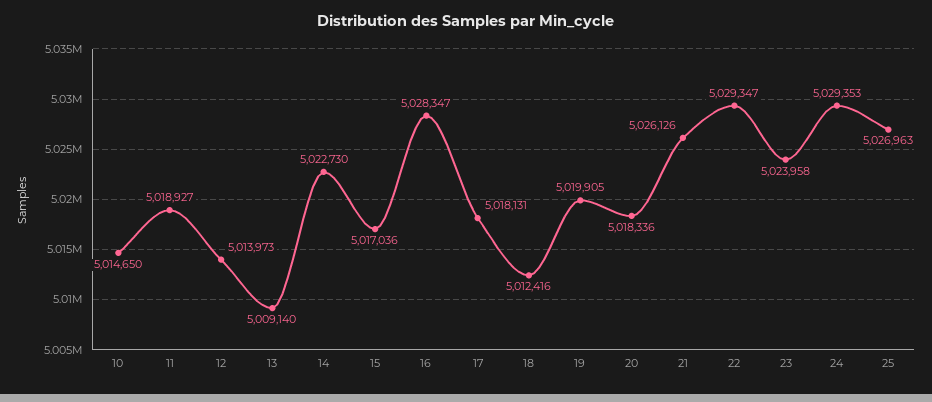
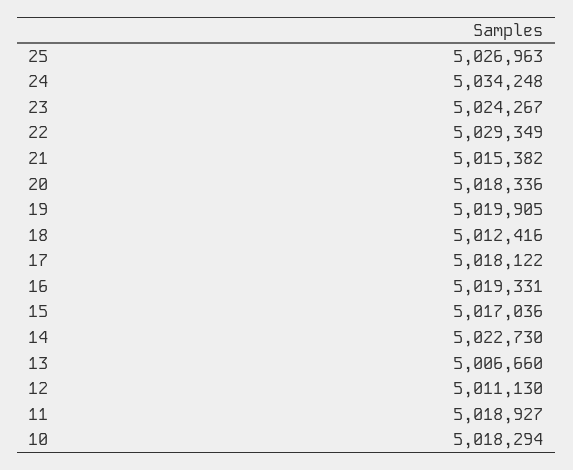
10: 5014650 -> 5018294
12: 5013973 -> 5011130
13: 5009140 -> 5006660
16: 5028347 -> 5019331
17: 5018131 -> 5018122
21: 5026126 -> 5015382
22: 5029347 -> 5029349
23: 5023958 -> 5024267
24: 5029353 -> 5034248

